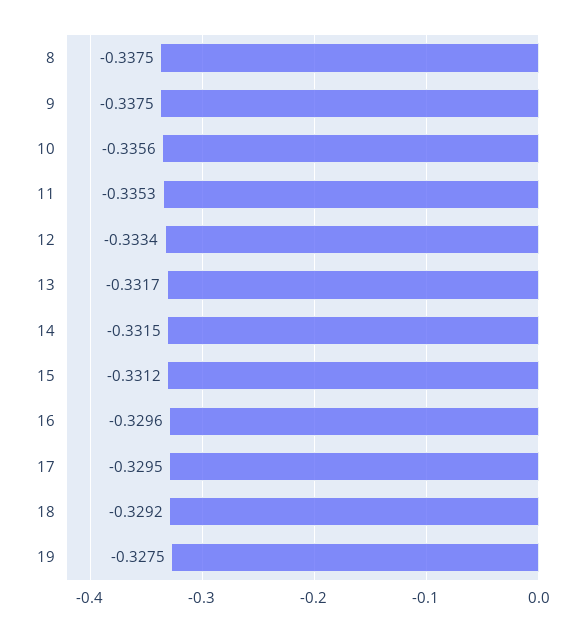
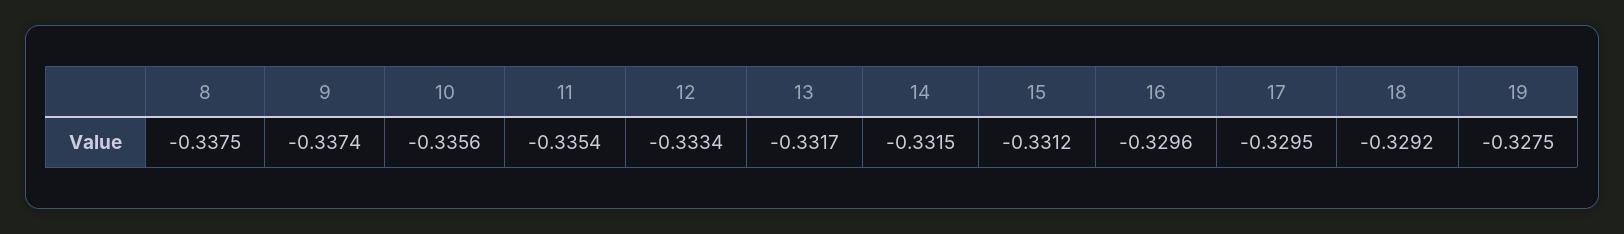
9: -0.3375 -> -0.3374
11: -0.3353 -> -0.3354

